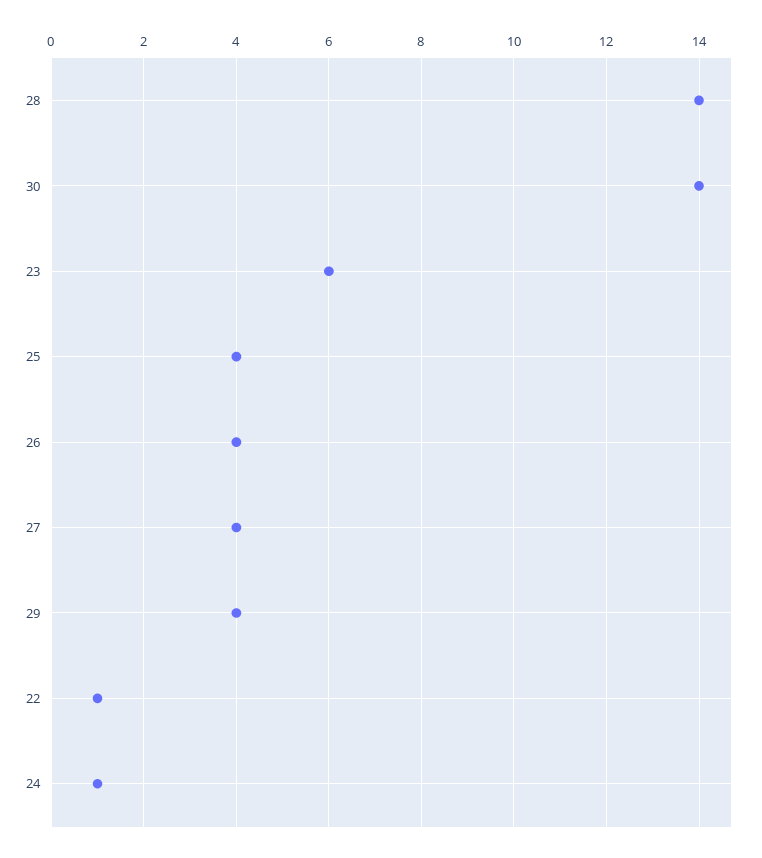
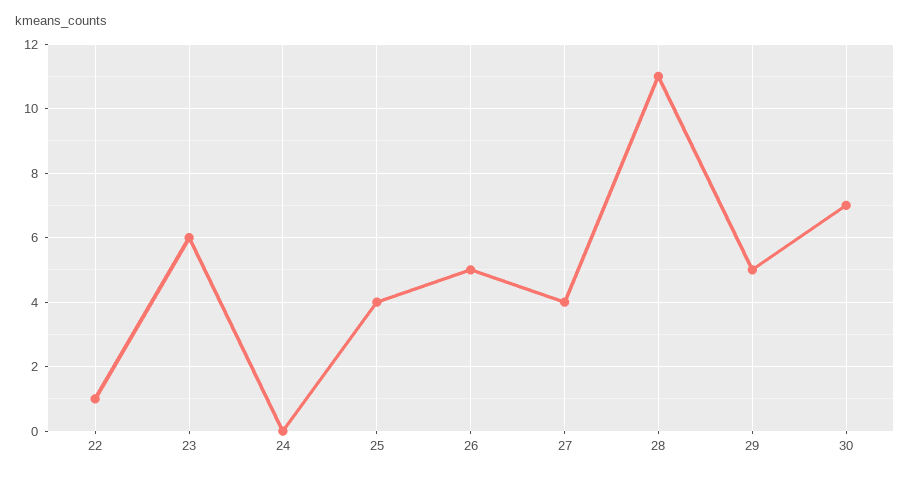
28: 14 -> 11
30: 14 -> 7
26: 4 -> 5
29: 4 -> 5
24: 1 -> 0

